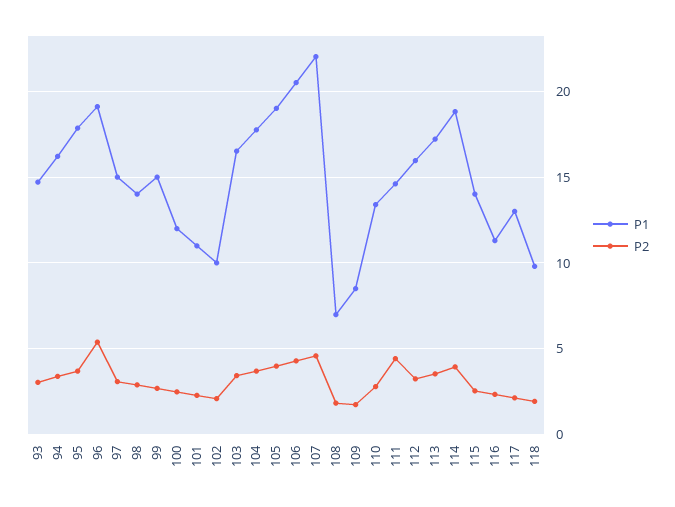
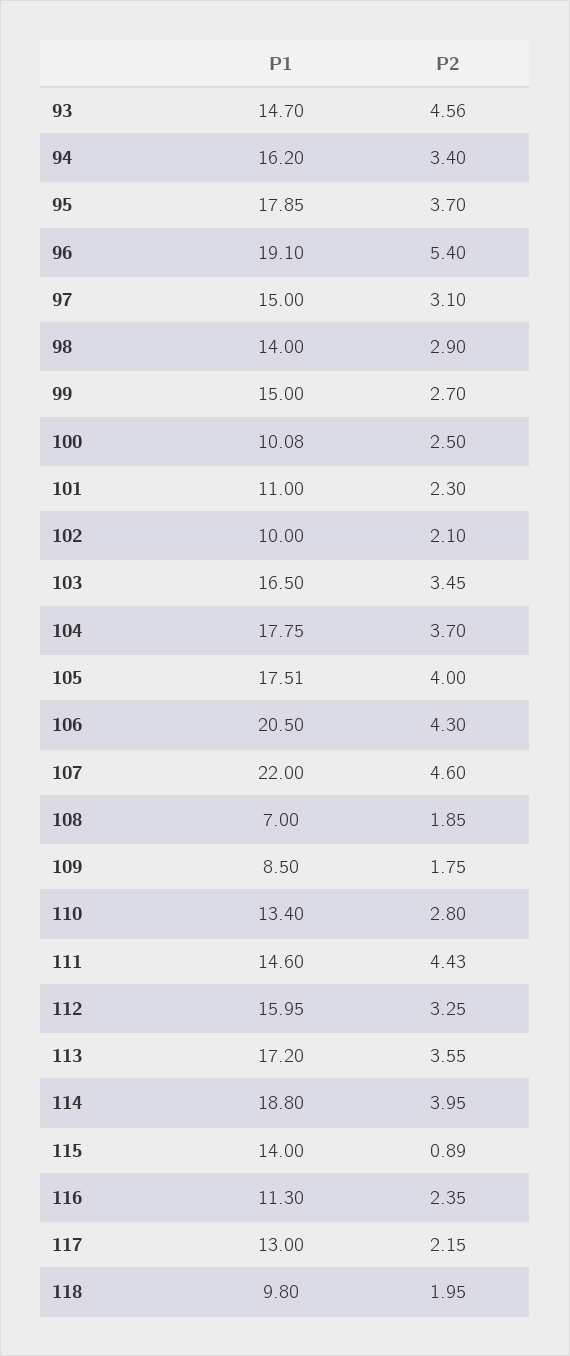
P2, 93: 3 -> 4.56
P1, 100: 12 -> 10.08
P1, 105: 19 -> 17.51
P2, 115: 2.5 -> 0.89

